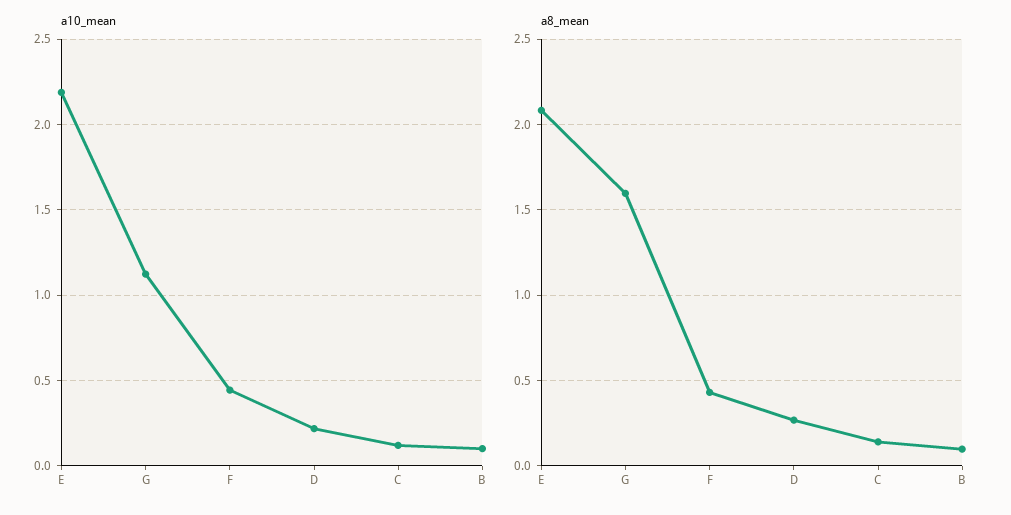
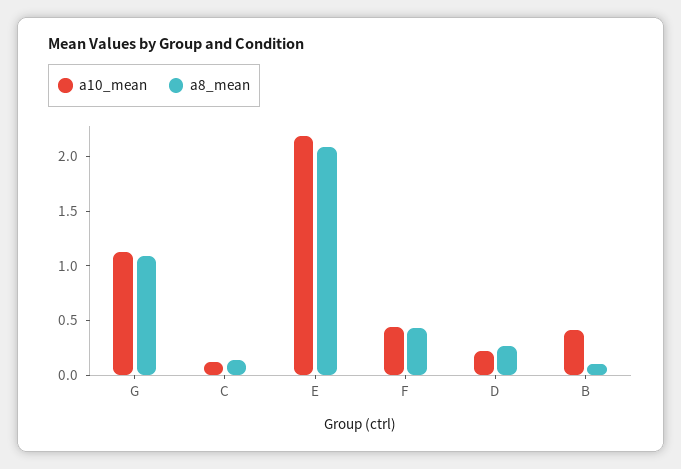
a10_mean, B: 0.1 -> 0.4
a8_mean, G: 1.6 -> 1.1

